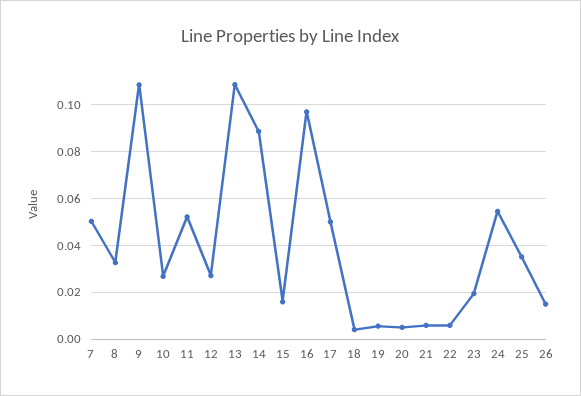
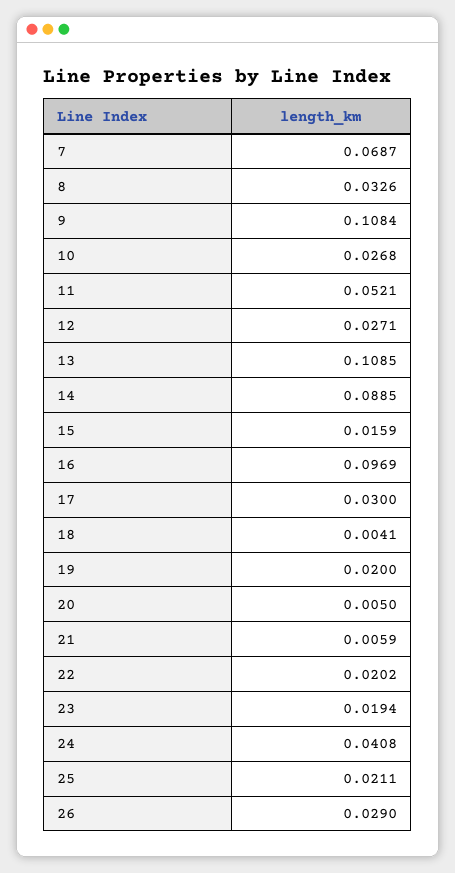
7: 0.05 -> 0.0687
17: 0.05 -> 0.03
19: 0.005 -> 0.02
22: 0.005 -> 0.0202
24: 0.055 -> 0.0408
25: 0.035 -> 0.0211
26: 0.015 -> 0.029

